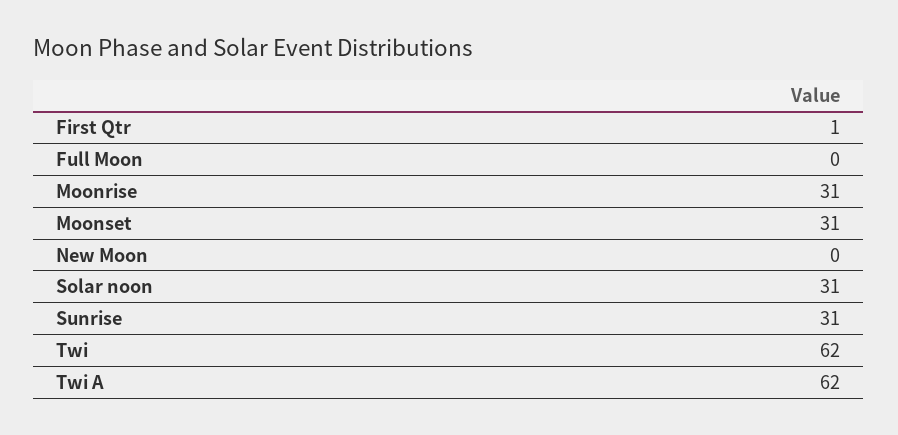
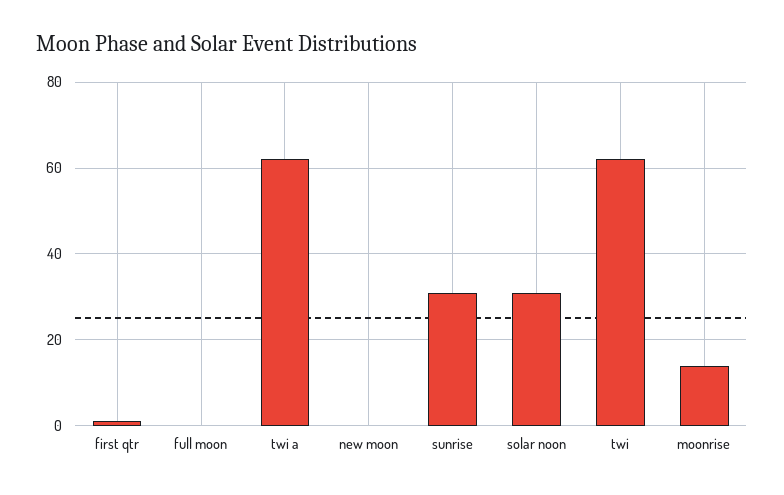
Moonrise: 31 -> 15
Moonset: 31 -> none

